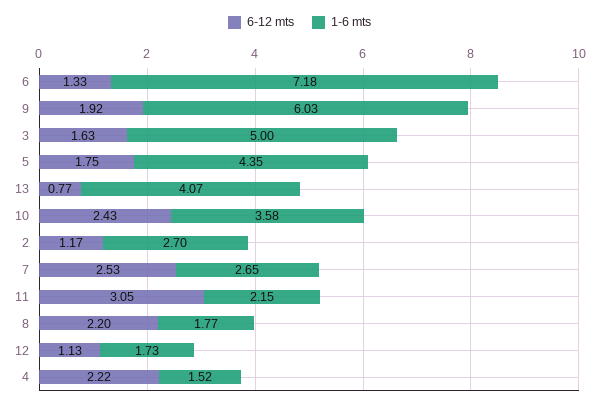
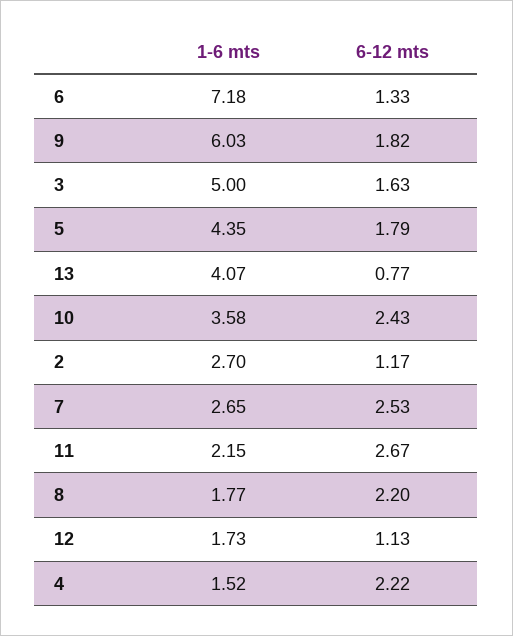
6-12 mts, 9: 1.92 -> 1.82
6-12 mts, 5: 1.75 -> 1.79
6-12 mts, 11: 3.05 -> 2.67

